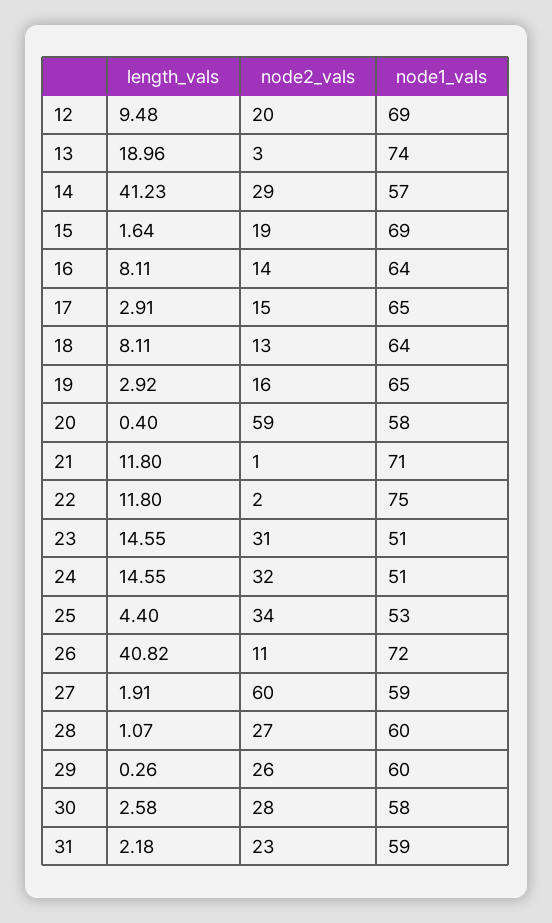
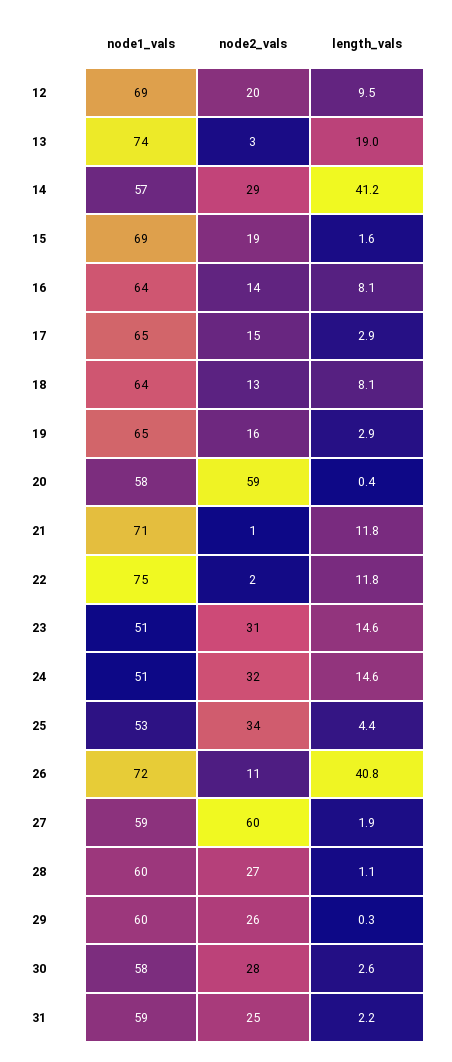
node2_vals, 31: 23 -> 25

